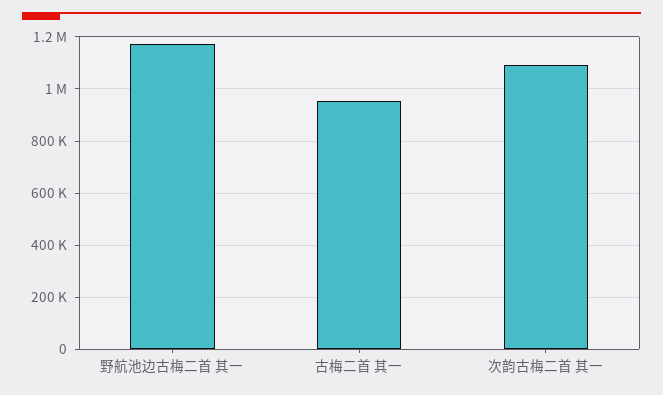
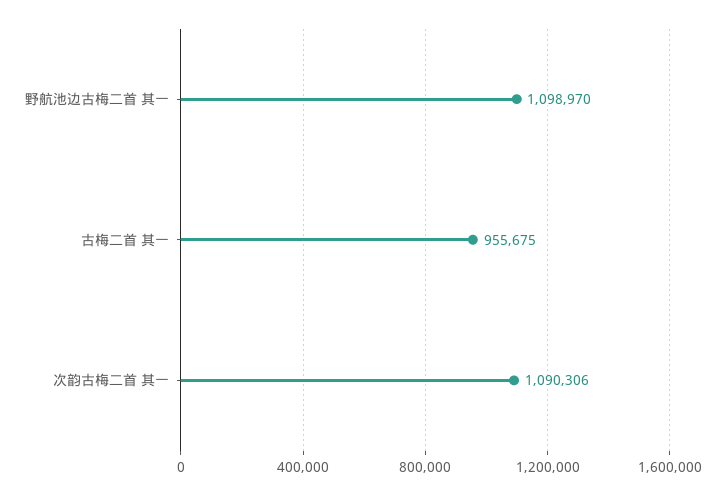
野航池边古梅二首 其一: 1175000 -> 1098970

